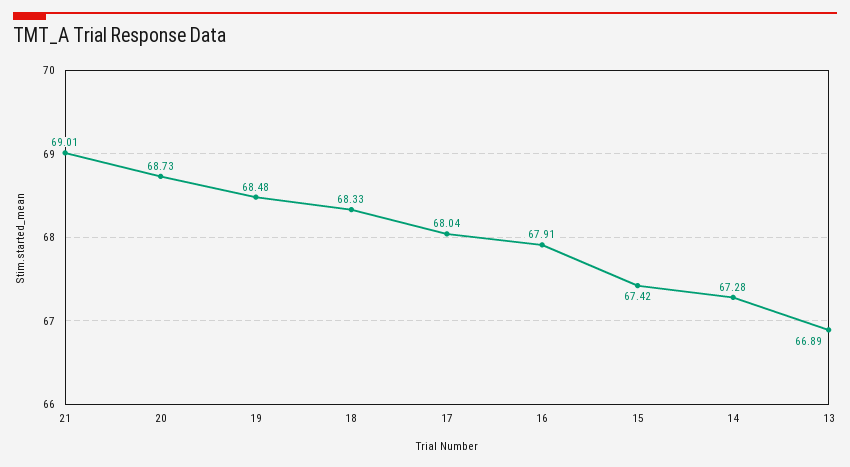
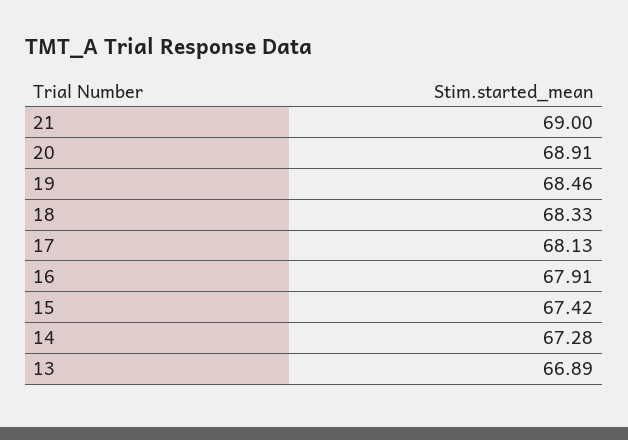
21: 69.01 -> 69
20: 68.73 -> 68.91
19: 68.48 -> 68.46
17: 68.04 -> 68.13

